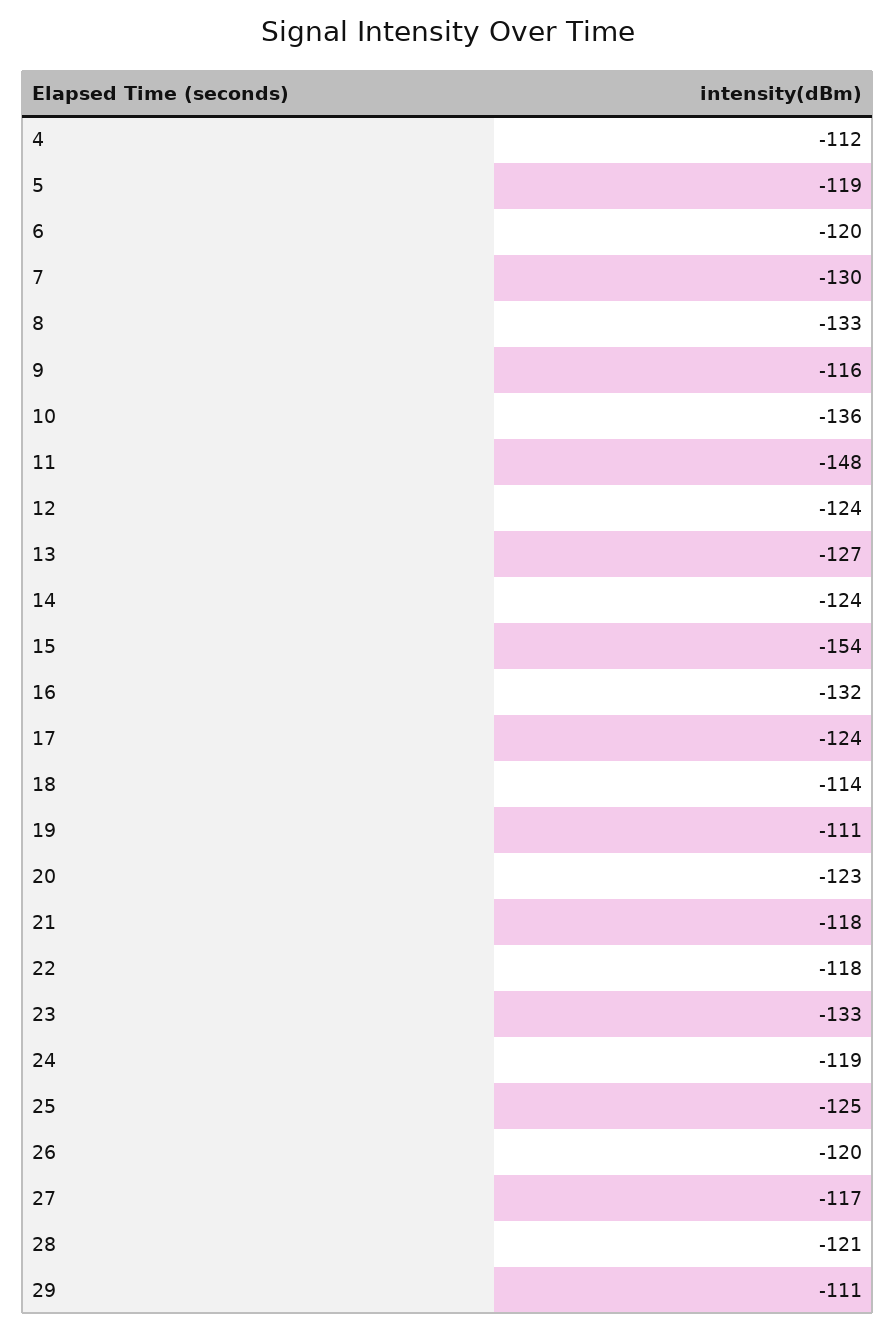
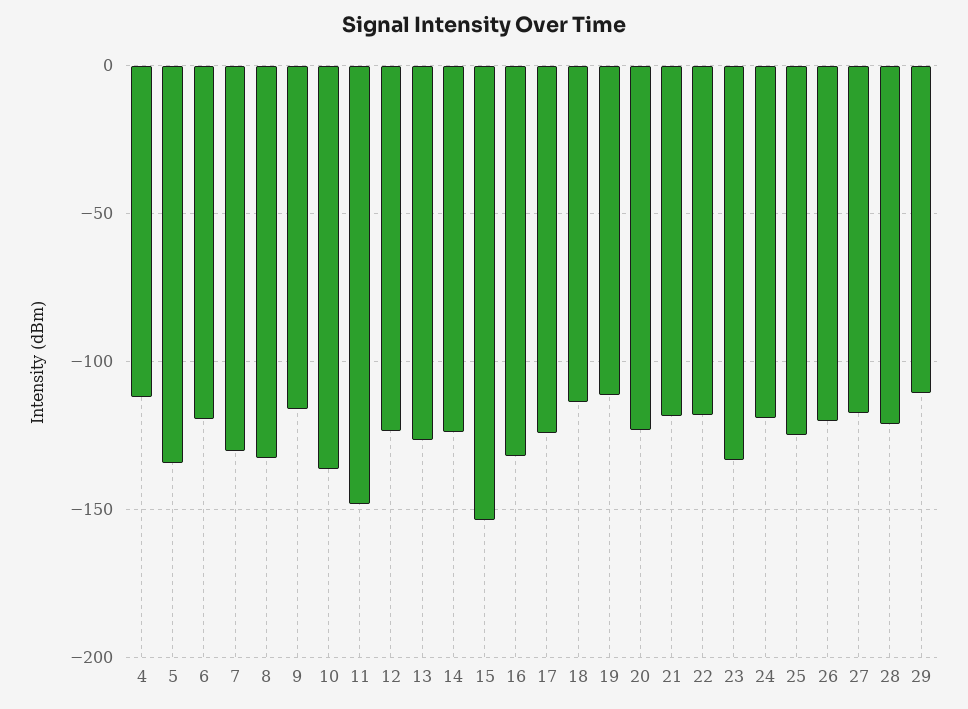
5: -119 -> -135

